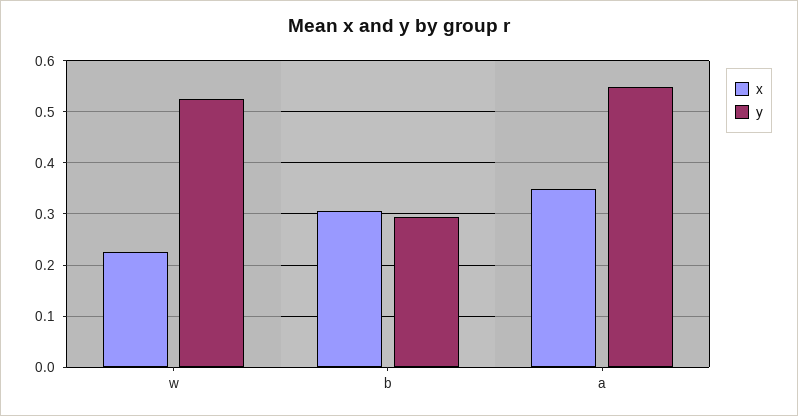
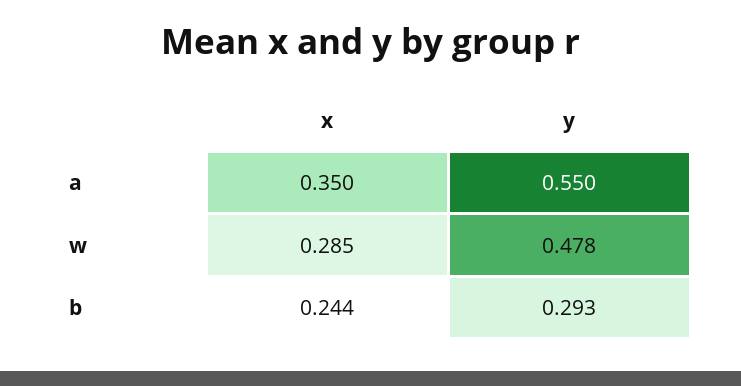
x, w: 0.22 -> 0.285
y, w: 0.52 -> 0.478
x, b: 0.3 -> 0.244

